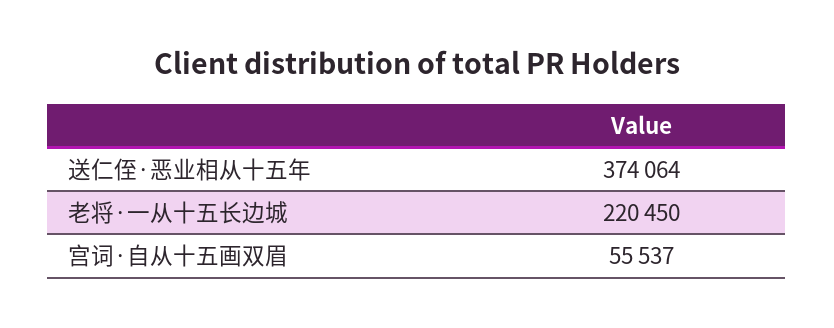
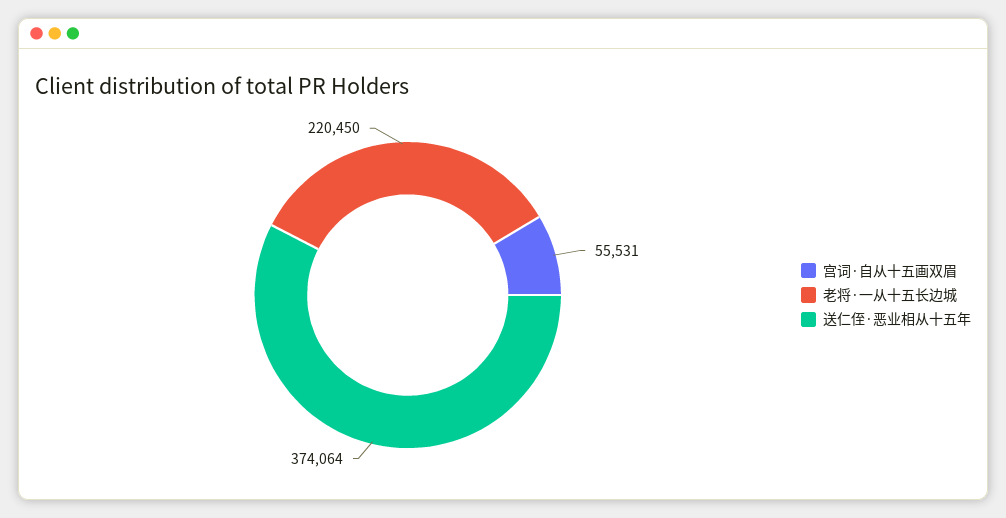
宫词·自从十五画双眉: 55537 -> 55531

